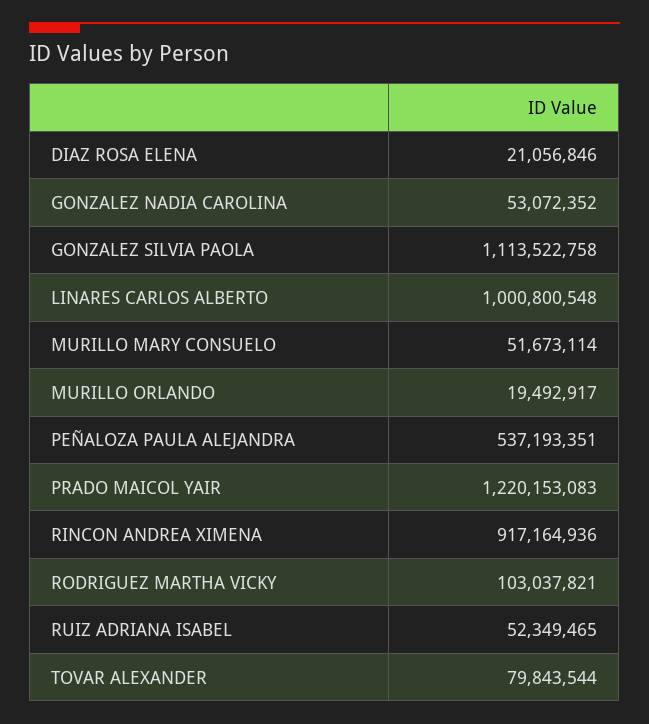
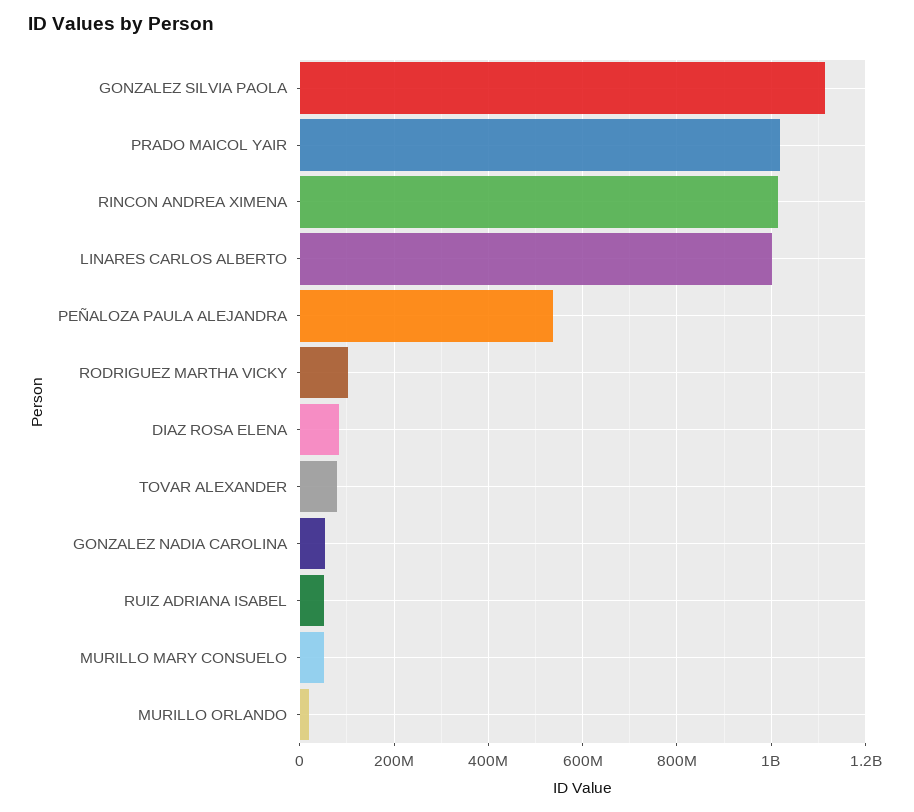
DIAZ ROSA ELENA: 21056846 -> 80000000
PRADO MAICOL YAIR: 1220153083 -> 1020000000
RINCON ANDREA XIMENA: 917164936 -> 1020000000

